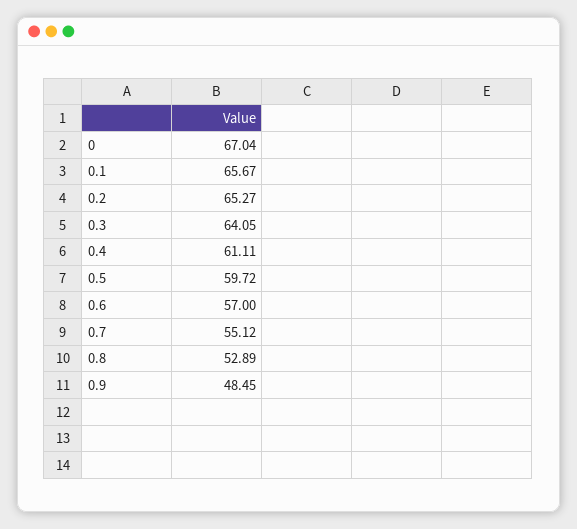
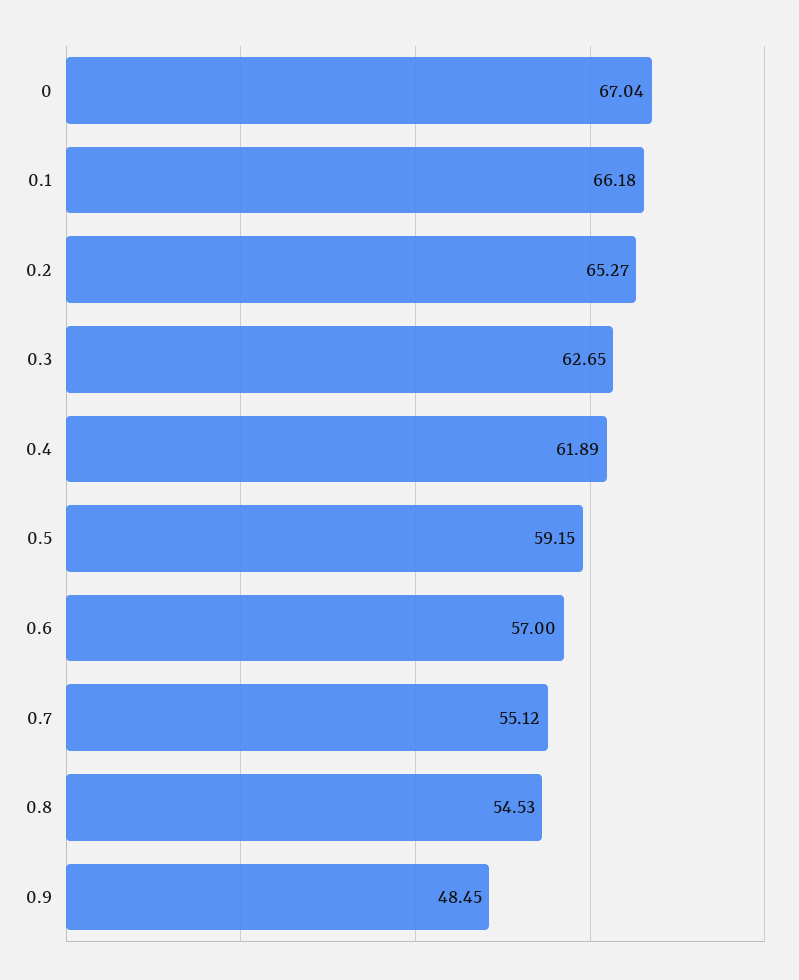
0.1: 65.67 -> 66.18
0.3: 64.05 -> 62.65
0.4: 61.11 -> 61.89
0.5: 59.72 -> 59.15
0.8: 52.89 -> 54.53

